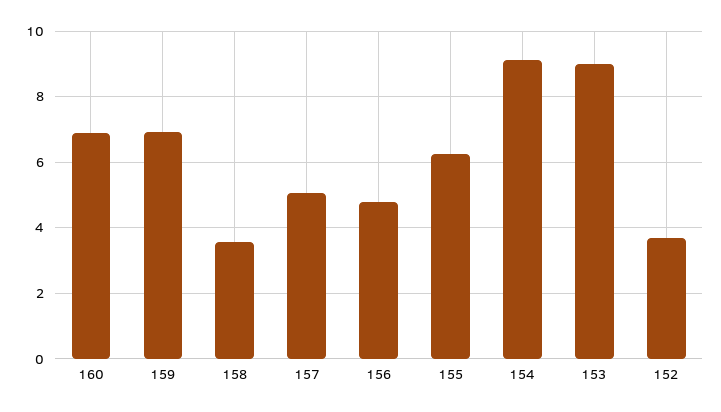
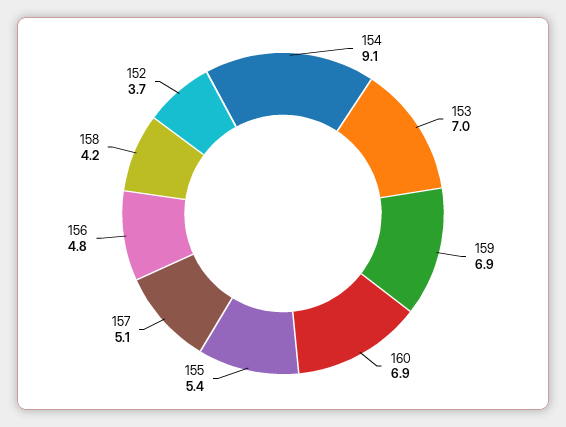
158: 3.6 -> 4.2
155: 6.2 -> 5.4
153: 9 -> 7

